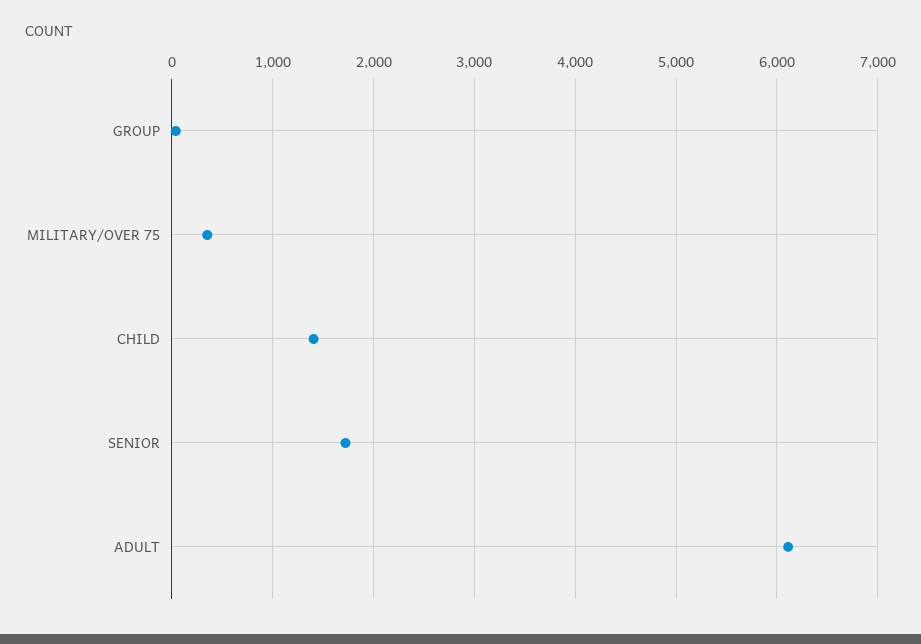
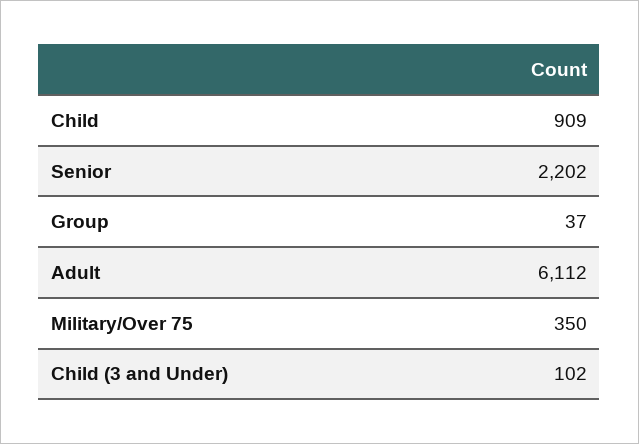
CHILD: 1400 -> 909
SENIOR: 1700 -> 2202
Child (3 and Under): none -> 102

